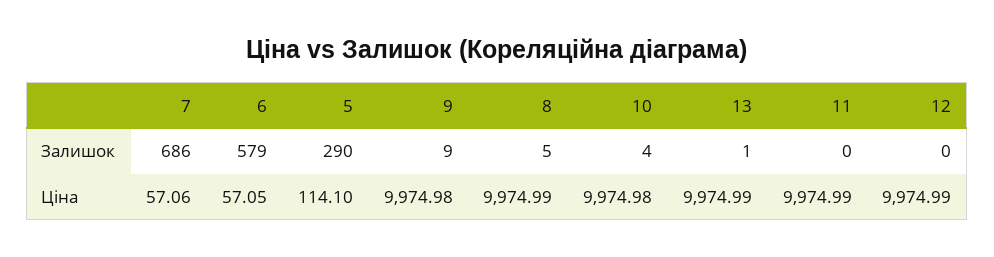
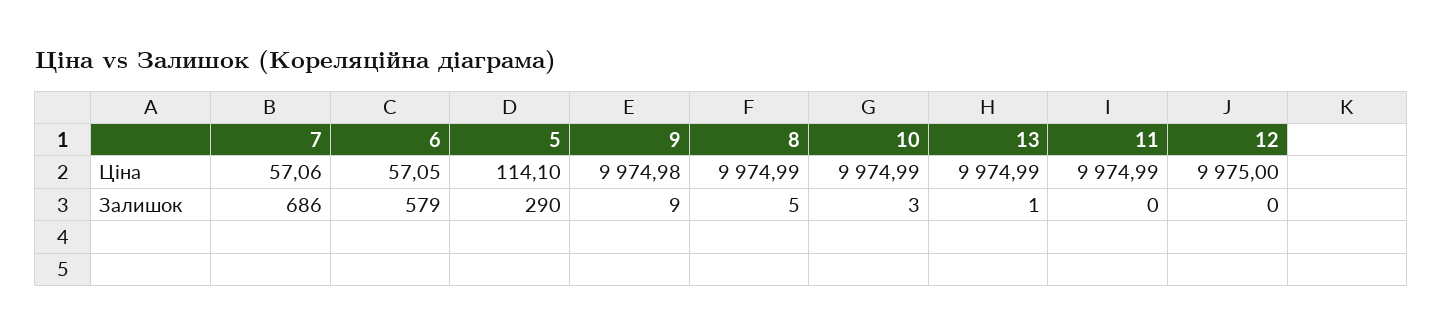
10, Залишок: 4 -> 3
10, Ціна: 9974.98 -> 9974.99
12, Ціна: 9974.99 -> 9975

